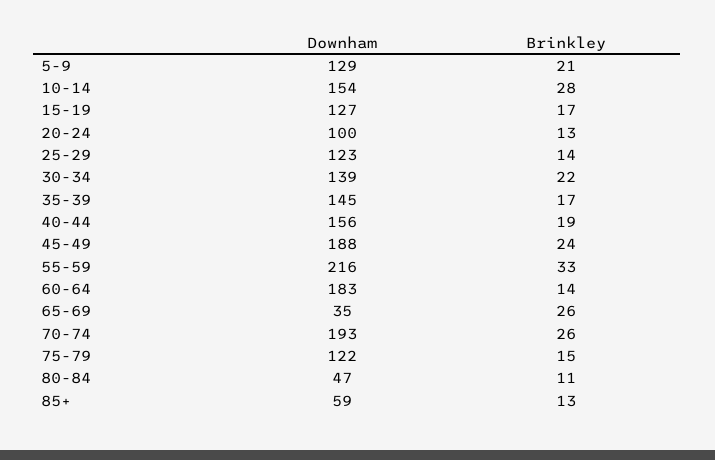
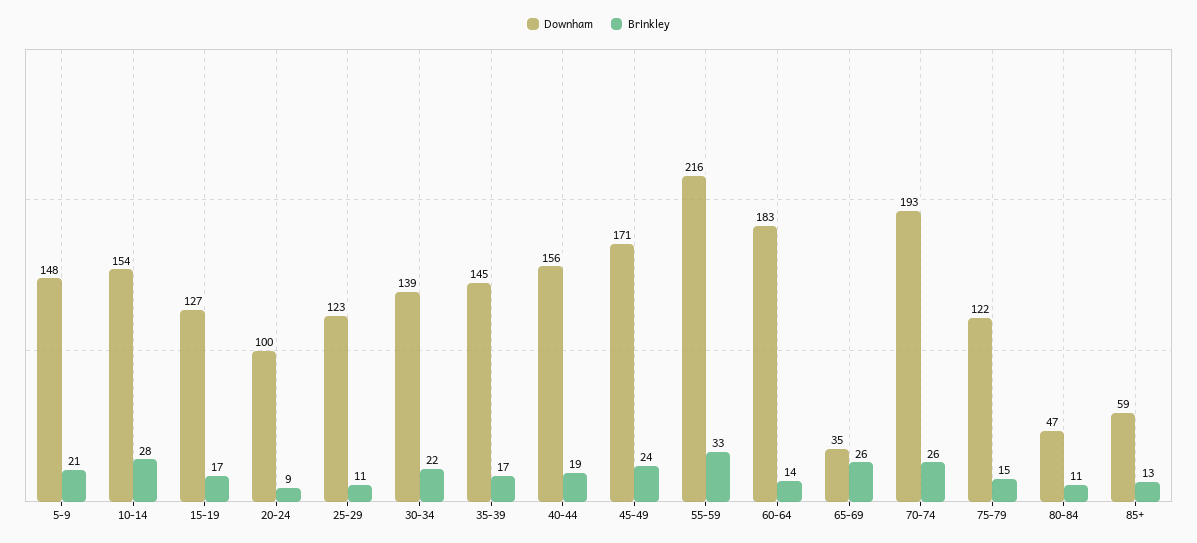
Downham, 5-9: 129 -> 148
Brinkley, 20-24: 13 -> 9
Brinkley, 25-29: 14 -> 11
Downham, 45-49: 188 -> 171

